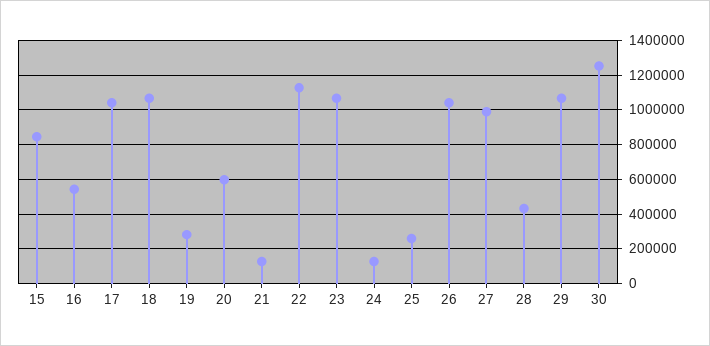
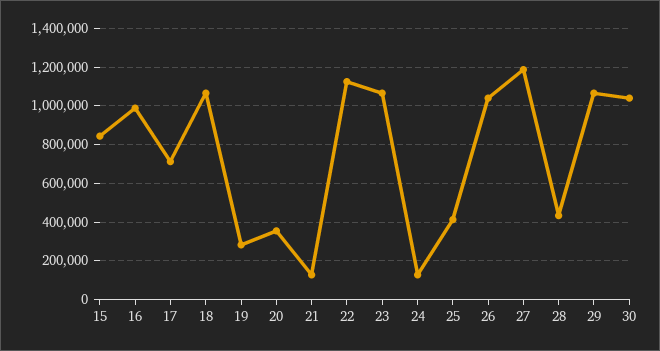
16: 550000 -> 1000000
17: 1050000 -> 700000
20: 600000 -> 350000
25: 250000 -> 400000
27: 1000000 -> 1200000
30: 1250000 -> 1050000

